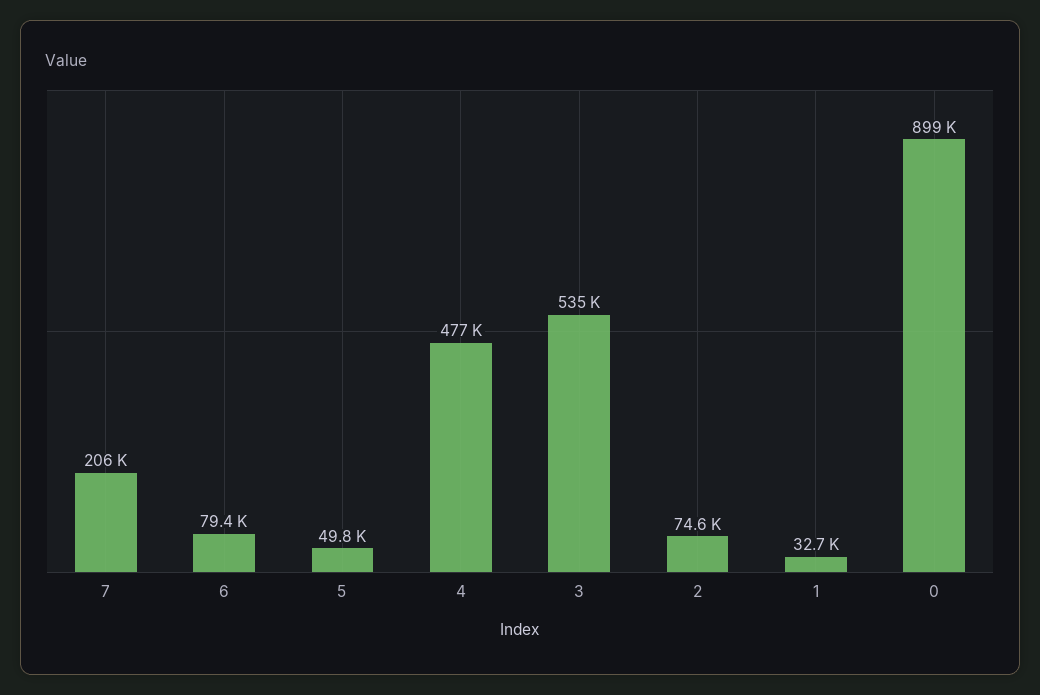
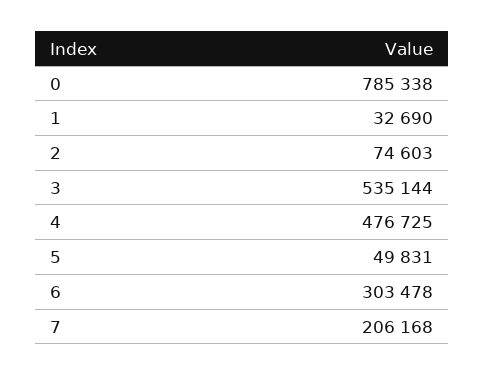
6: 79400 -> 303478
0: 899000 -> 785338

